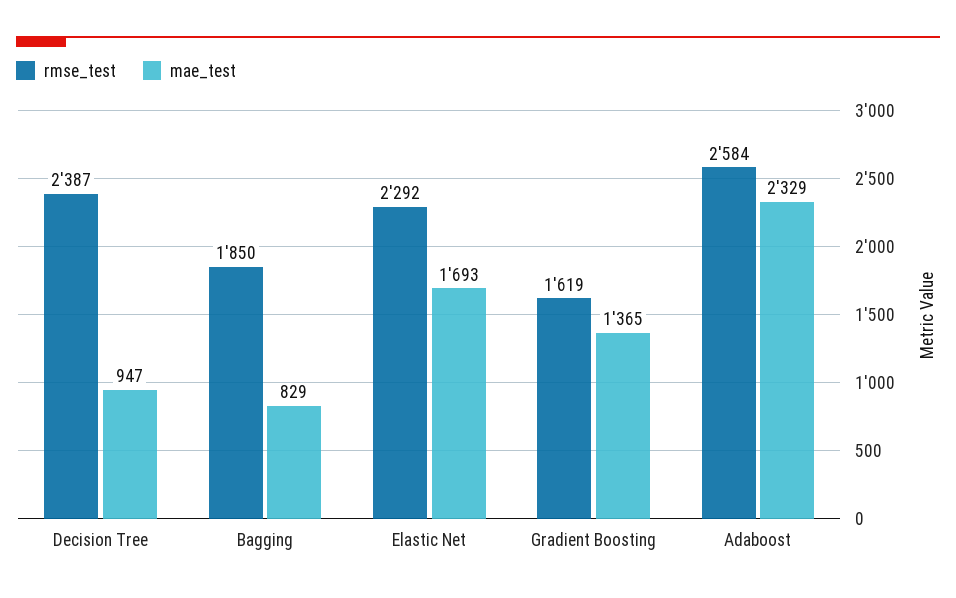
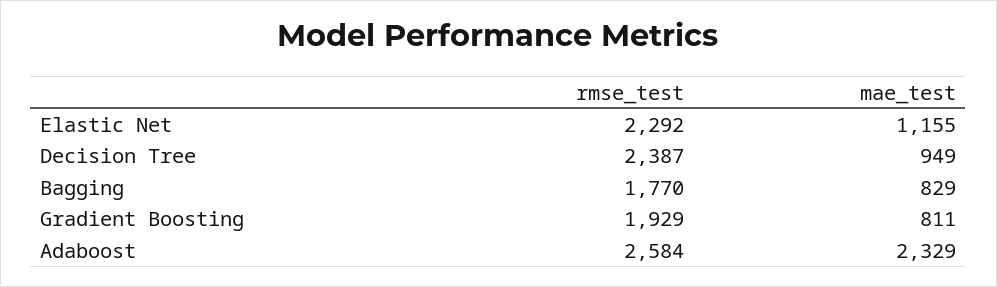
mae_test, Decision Tree: 947 -> 949
rmse_test, Bagging: 1850 -> 1770
mae_test, Elastic Net: 1693 -> 1155
rmse_test, Gradient Boosting: 1619 -> 1929
mae_test, Gradient Boosting: 1365 -> 811

